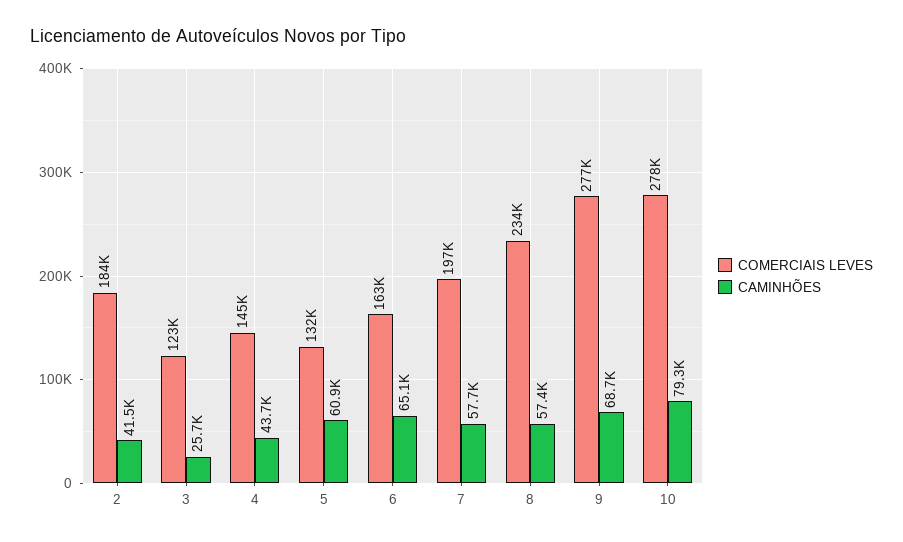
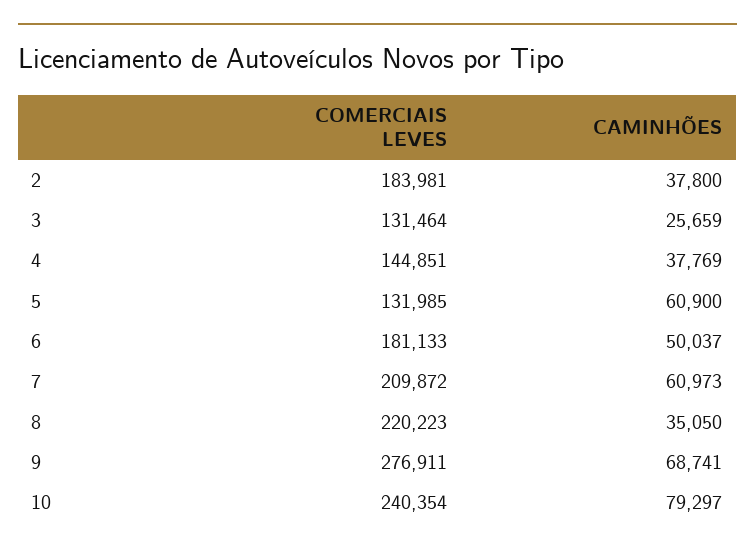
CAMINHÕES, 2: 41500 -> 37800
COMERCIAIS LEVES, 3: 123000 -> 131464
CAMINHÕES, 4: 43700 -> 37769
COMERCIAIS LEVES, 6: 163000 -> 181133
CAMINHÕES, 6: 65100 -> 50037
COMERCIAIS LEVES, 7: 197000 -> 209872
CAMINHÕES, 7: 57700 -> 60973
COMERCIAIS LEVES, 8: 234000 -> 220223
CAMINHÕES, 8: 57400 -> 35050
COMERCIAIS LEVES, 10: 278000 -> 240354

